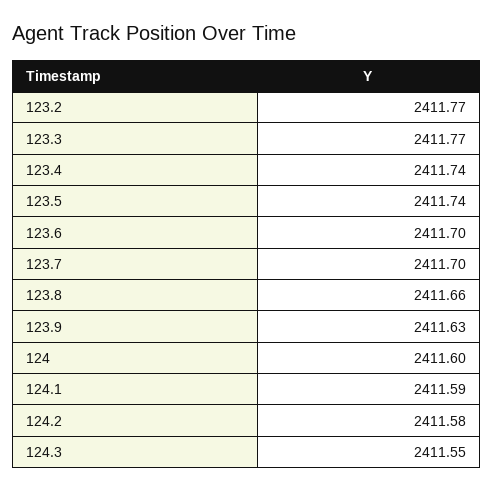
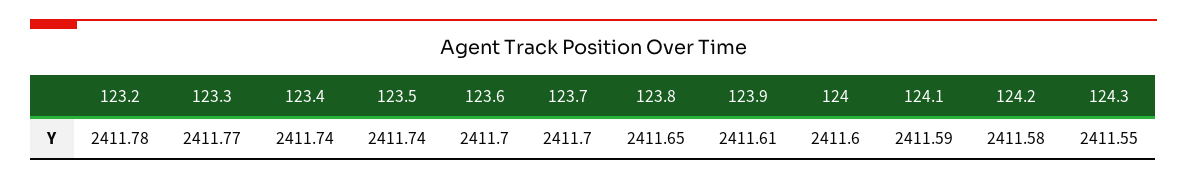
123.2: 2411.77 -> 2411.78
123.8: 2411.66 -> 2411.65
123.9: 2411.63 -> 2411.61

